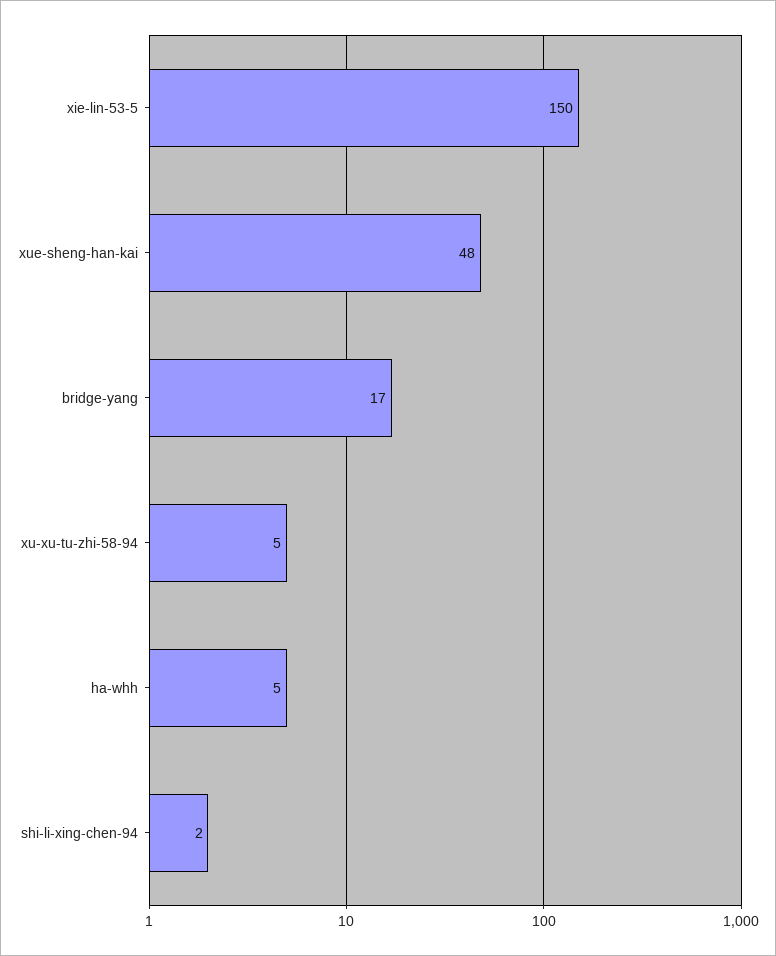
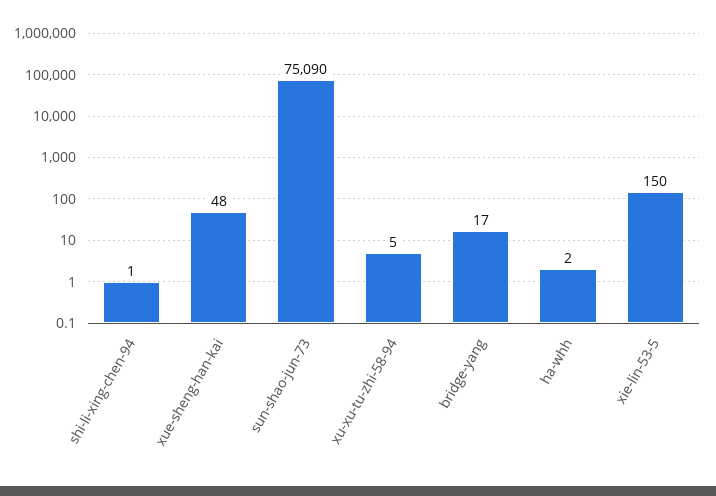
ha-whh: 5 -> 2
shi-li-xing-chen-94: 2 -> 1
sun-shao-jun-73: none -> 75090

